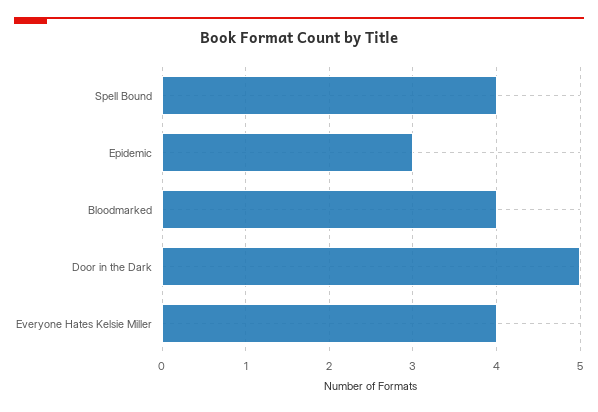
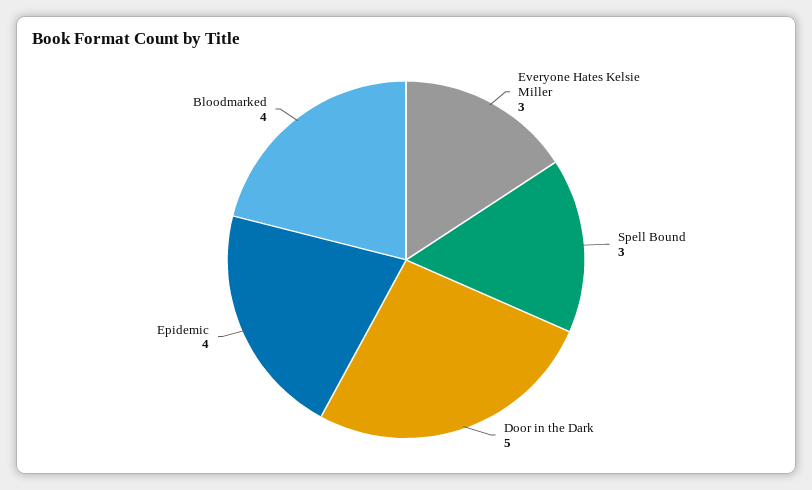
Spell Bound: 4 -> 3
Epidemic: 3 -> 4
Everyone Hates Kelsie Miller: 4 -> 3

